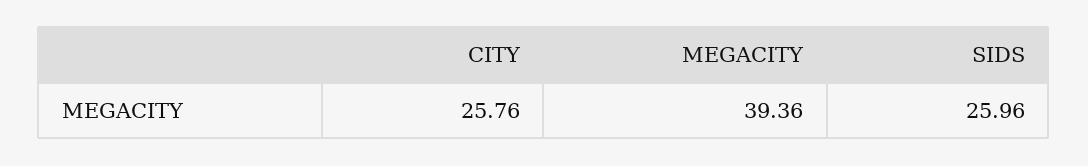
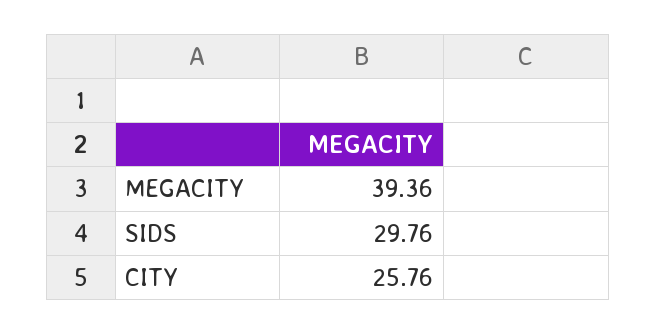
SIDS: 25.96 -> 29.76

